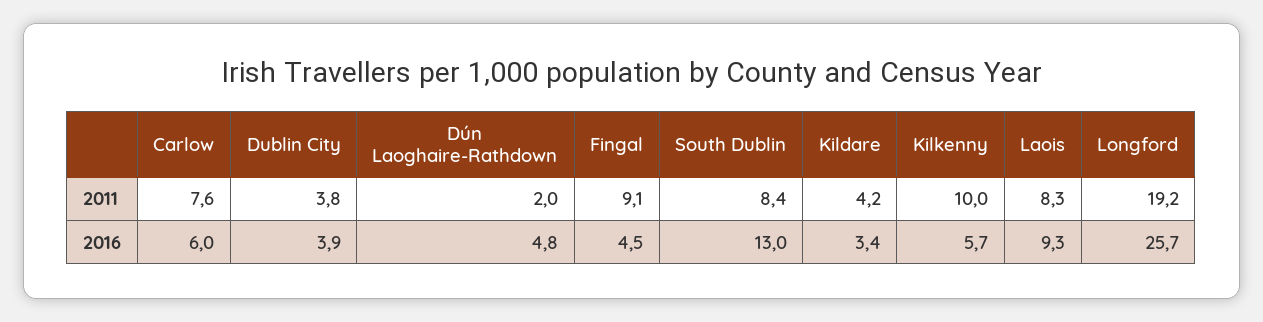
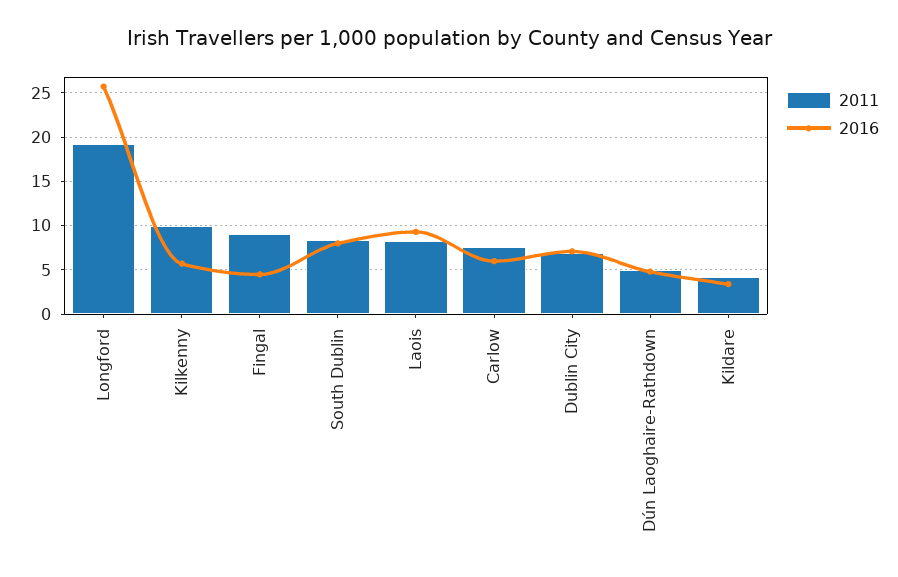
2011, Dublin City: 3.8 -> 7
2011, Dún Laoghaire-Rathdown: 2 -> 5
2016, Dublin City: 3.9 -> 7
2016, South Dublin: 13 -> 8

